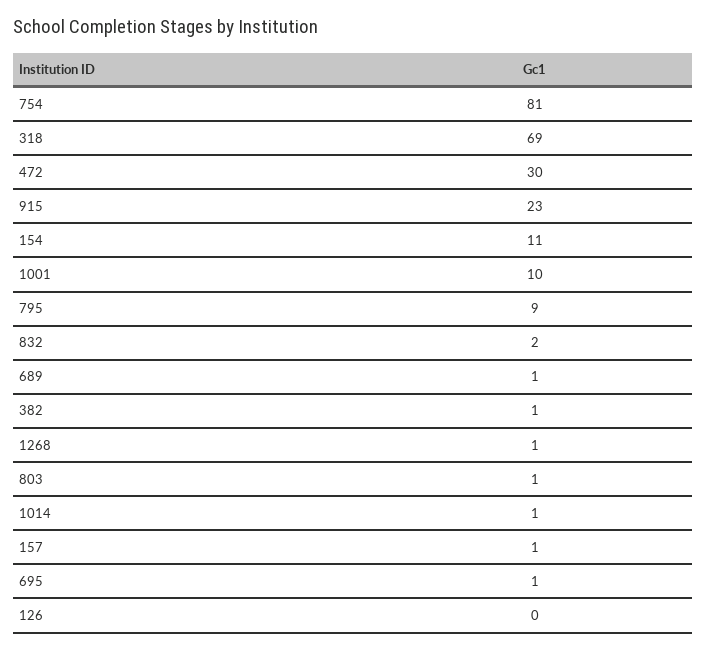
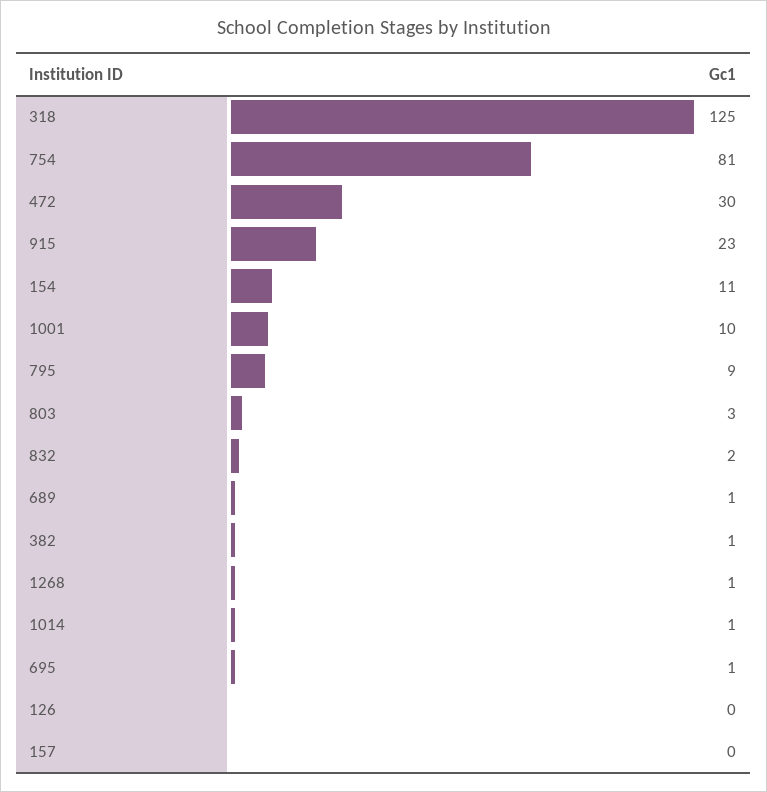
318: 69 -> 125
803: 1 -> 3
157: 1 -> 0

